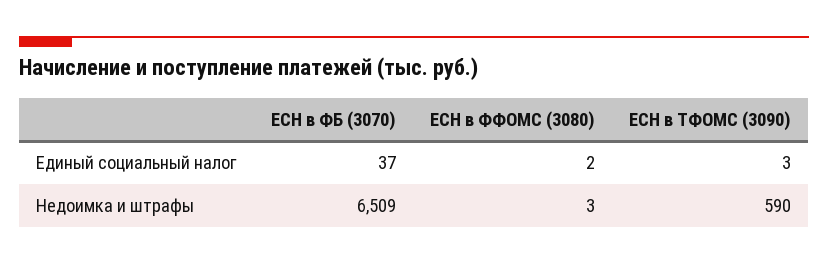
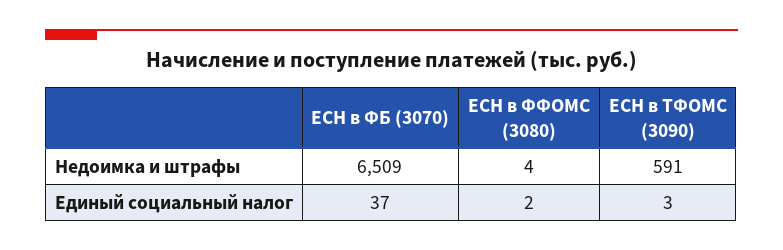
ЕСН в ФФОМС (3080), Недоимка и штрафы: 3 -> 4
ЕСН в ТФОМС (3090), Недоимка и штрафы: 590 -> 591

